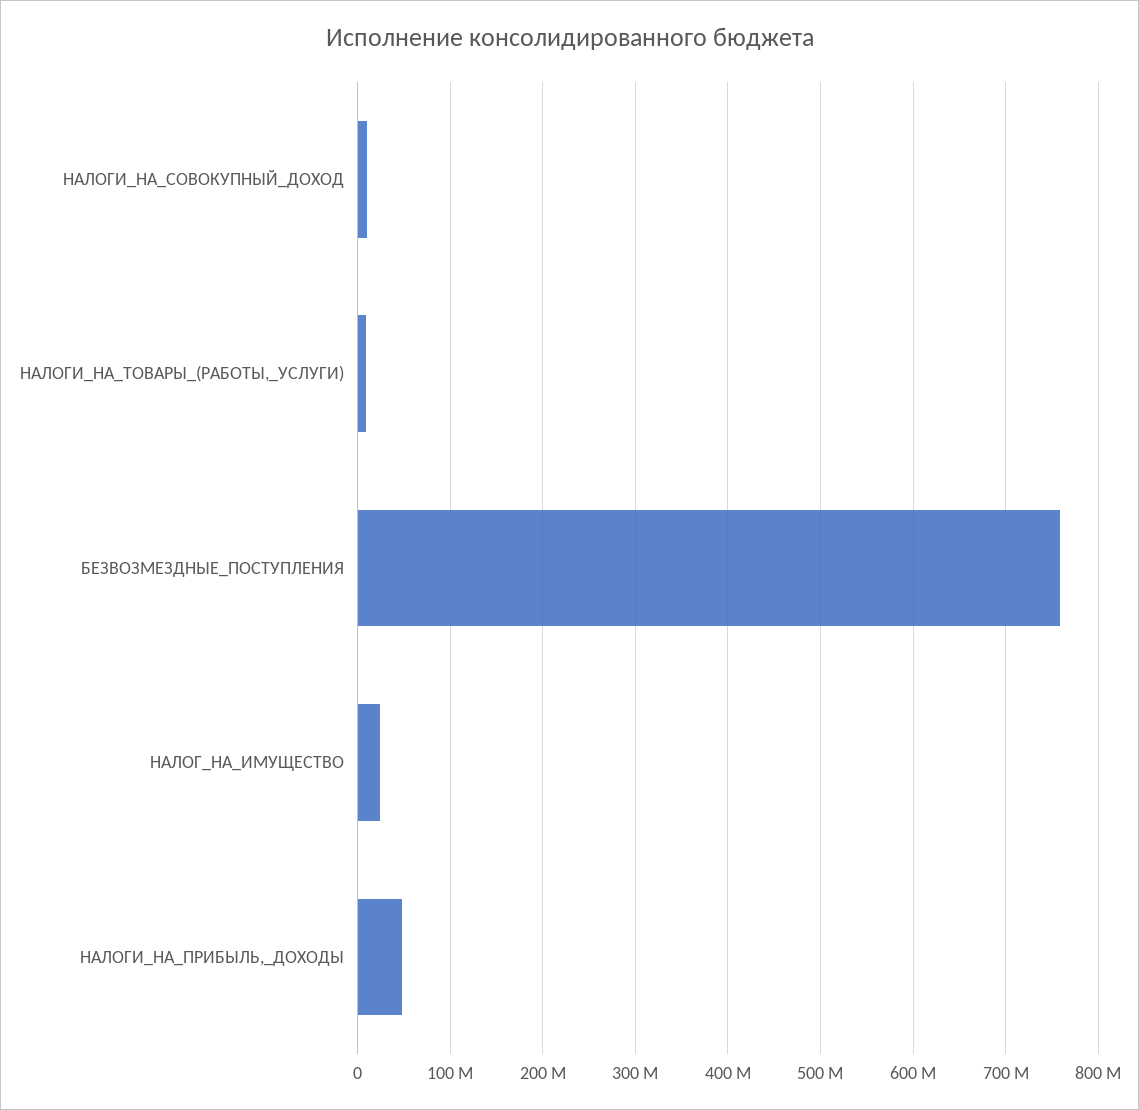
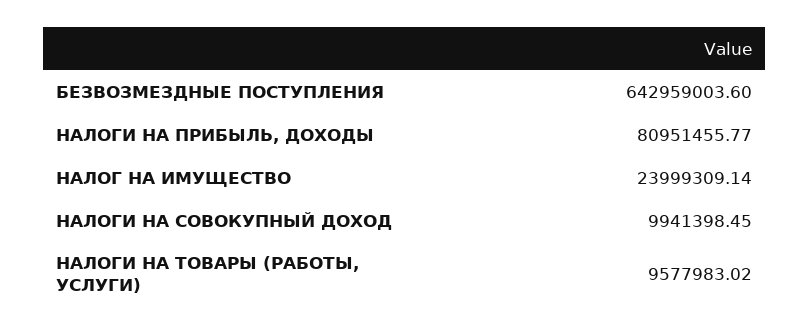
БЕЗВОЗМЕЗДНЫЕ_ПОСТУПЛЕНИЯ: 760000000 -> 642959003.6
НАЛОГИ_НА_ПРИБЫЛЬ,_ДОХОДЫ: 50000000 -> 80951455.77

